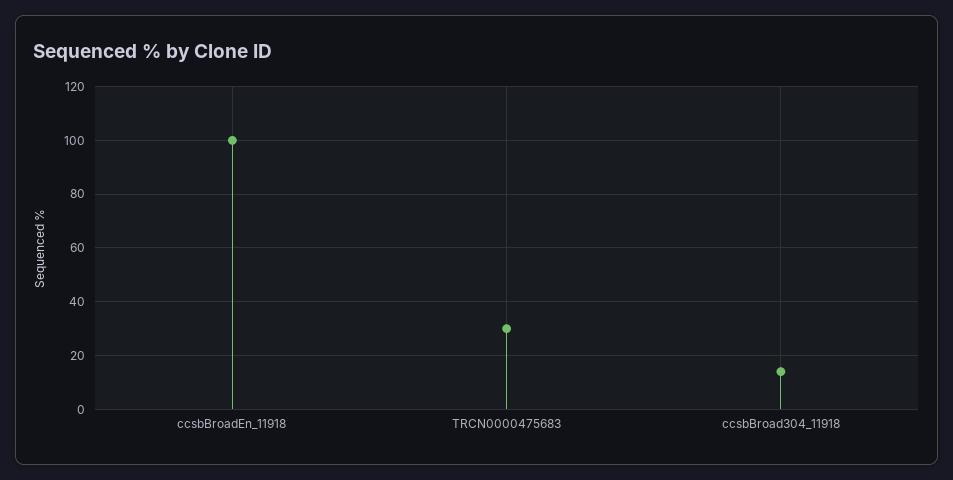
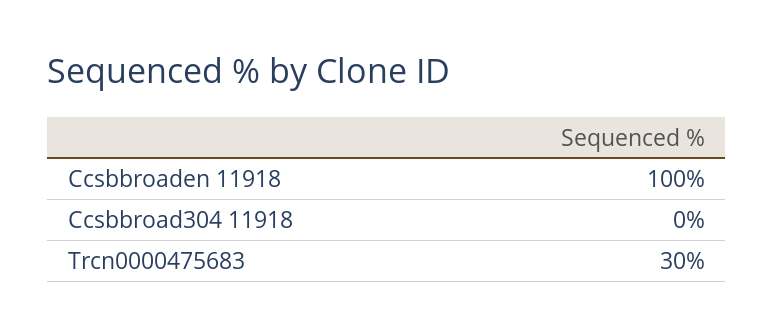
ccsbBroad304_11918: 15 -> 0

